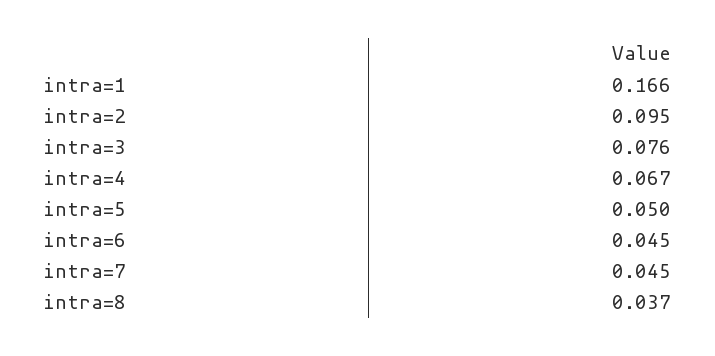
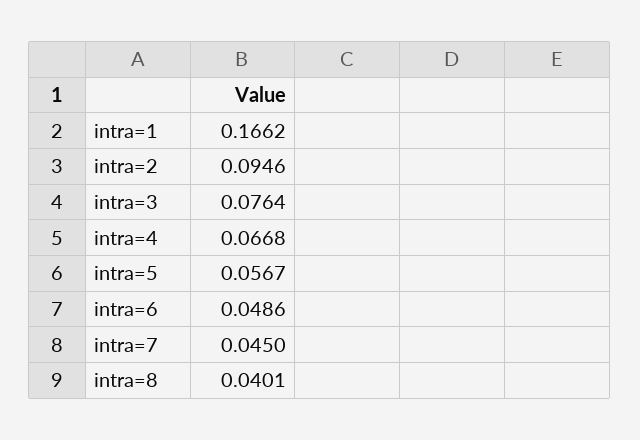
intra=5: 0.05 -> 0.0567
intra=6: 0.045 -> 0.0486
intra=8: 0.037 -> 0.0401

